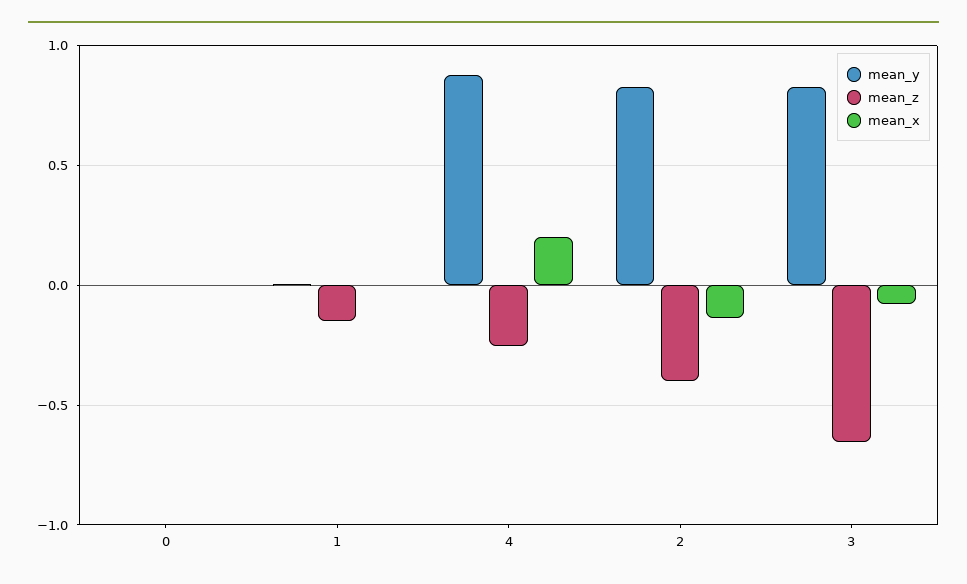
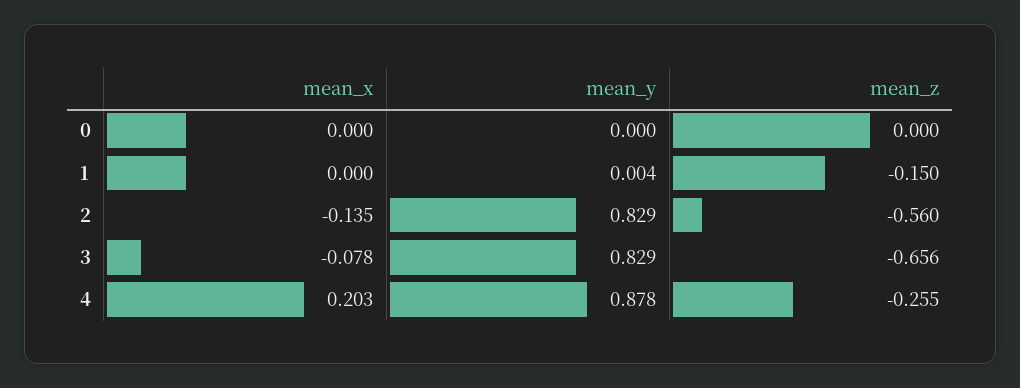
mean_z, 2: -0.4 -> -0.56

